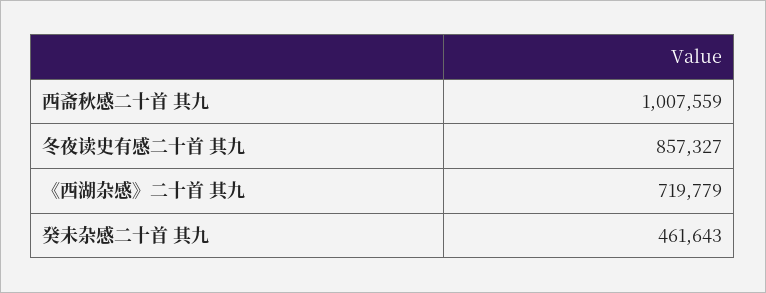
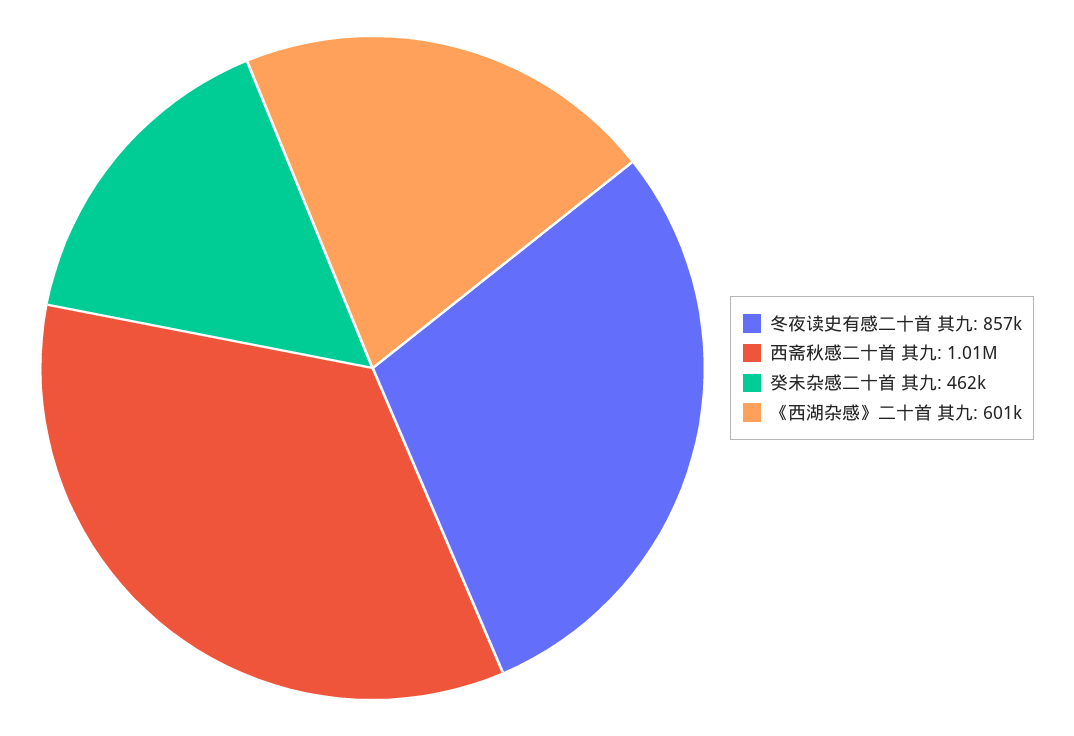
《西湖杂感》二十首 其九: 719779 -> 601000

